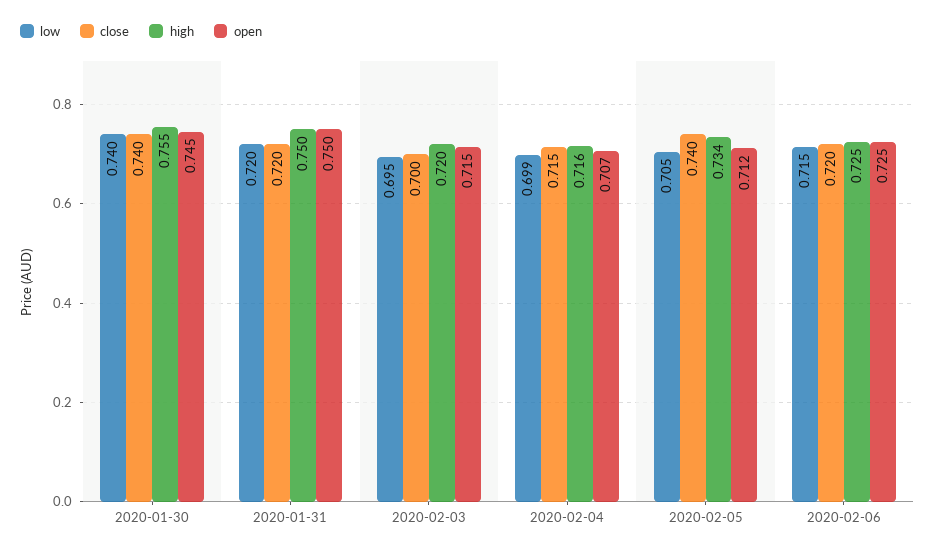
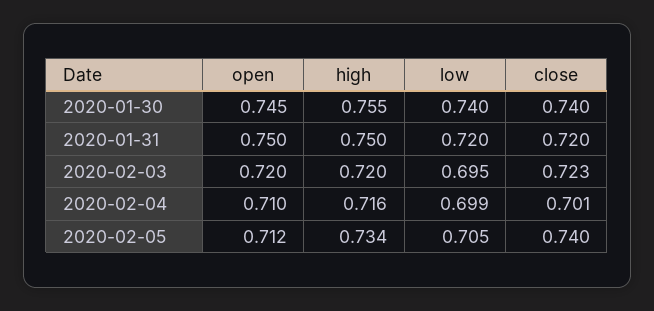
close, 2020-02-03: 0.7 -> 0.723
open, 2020-02-03: 0.715 -> 0.72
close, 2020-02-04: 0.715 -> 0.701
open, 2020-02-04: 0.707 -> 0.71
low, 2020-02-06: 0.715 -> none
close, 2020-02-06: 0.72 -> none
high, 2020-02-06: 0.725 -> none
open, 2020-02-06: 0.725 -> none

